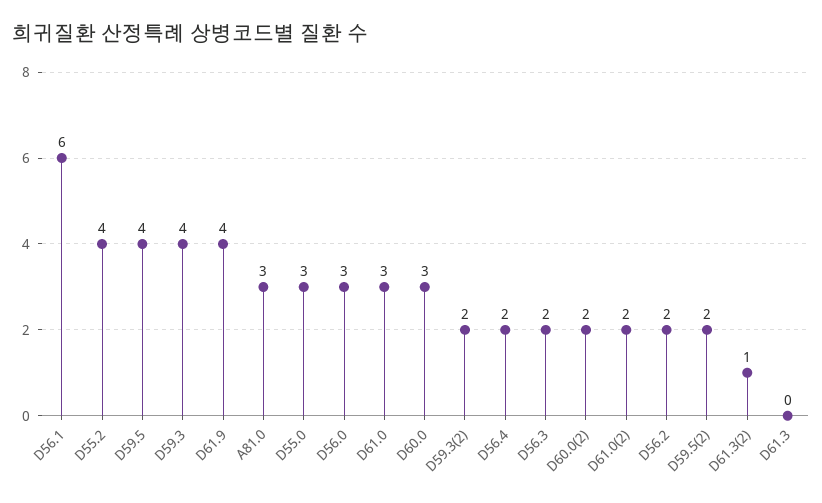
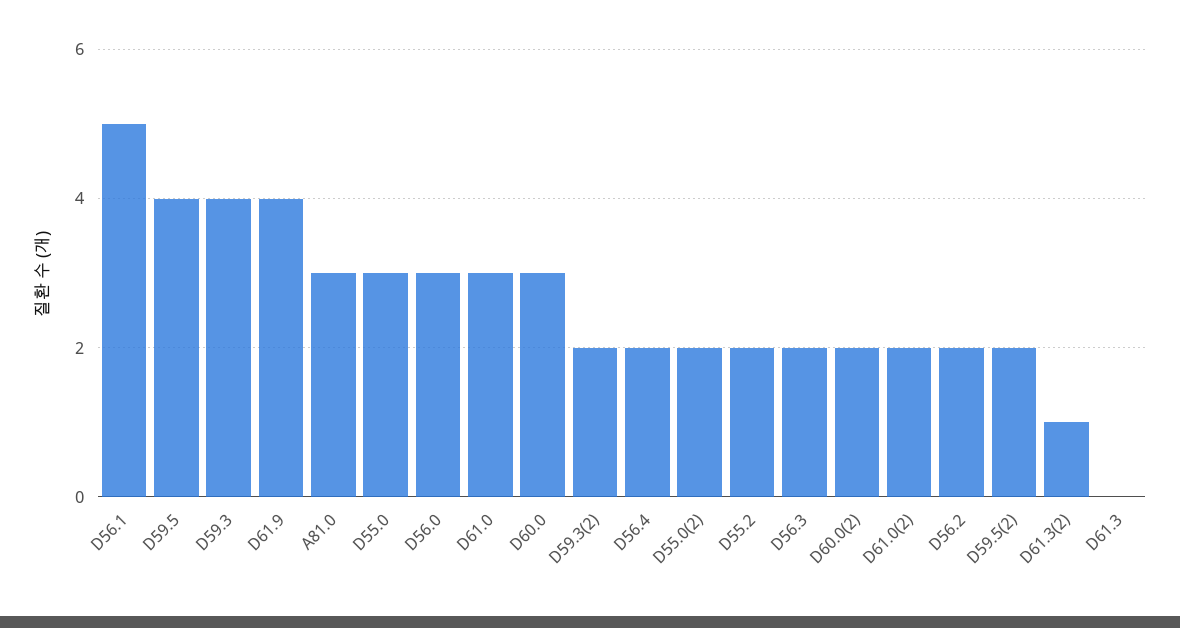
D56.1: 6 -> 5
D55.2: 4 -> 2
D55.0(2): none -> 2

